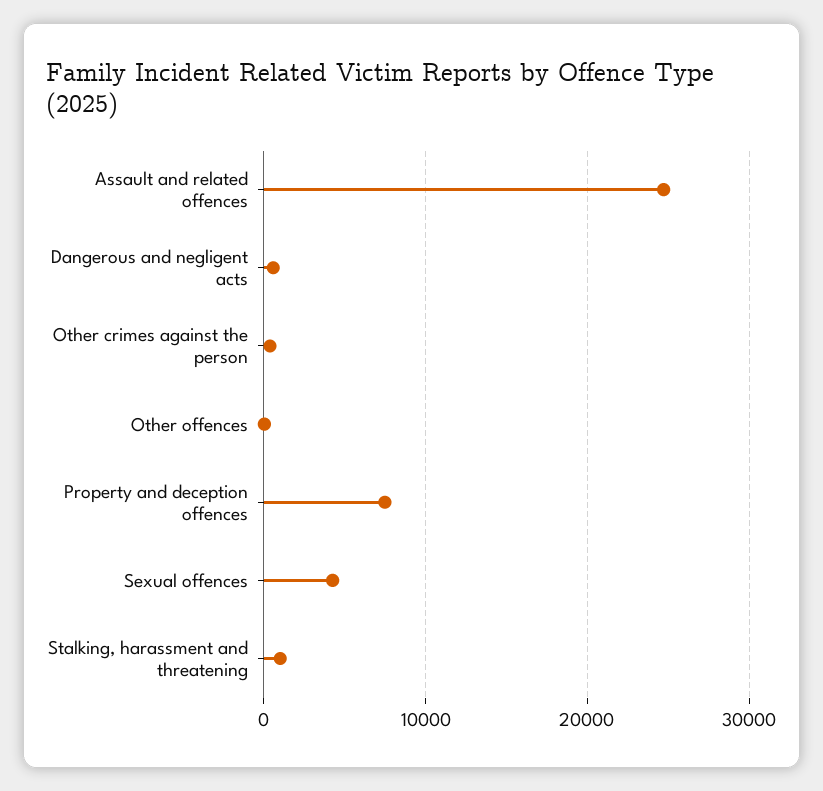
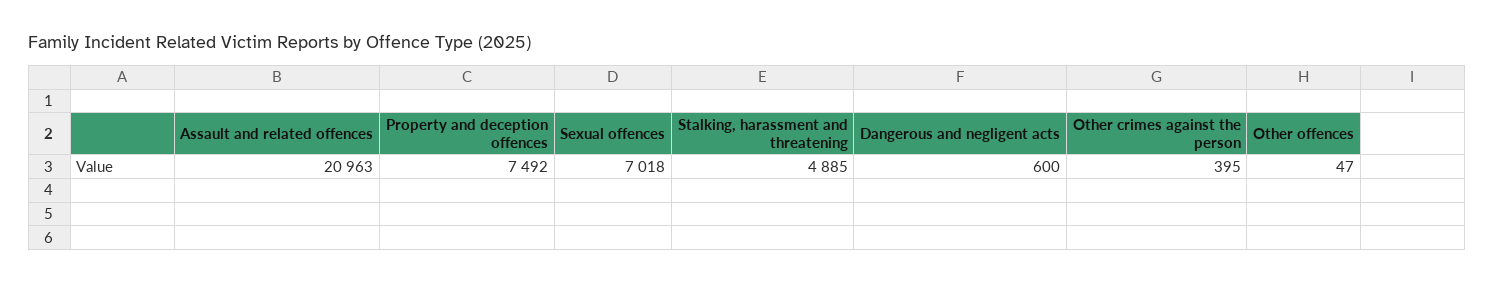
Assault and related offences: 25000 -> 20963
Sexual offences: 4000 -> 7018
Stalking, harassment and threatening: 1000 -> 4885

